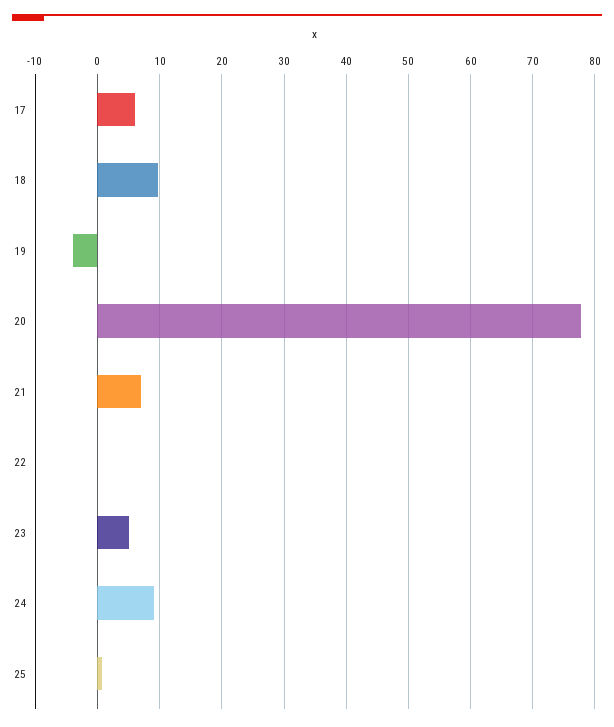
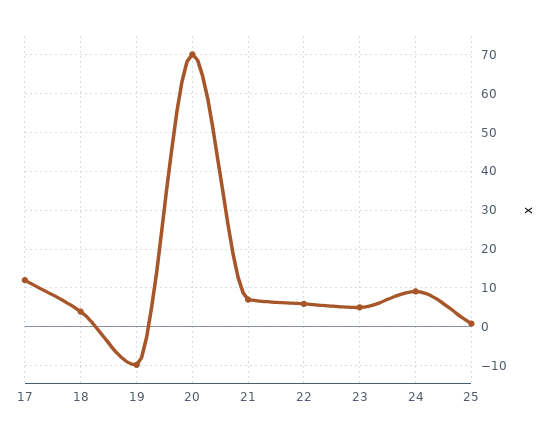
17: 6 -> 12
18: 10 -> 4
19: -4 -> -10
20: 78 -> 70
22: 0 -> 6

